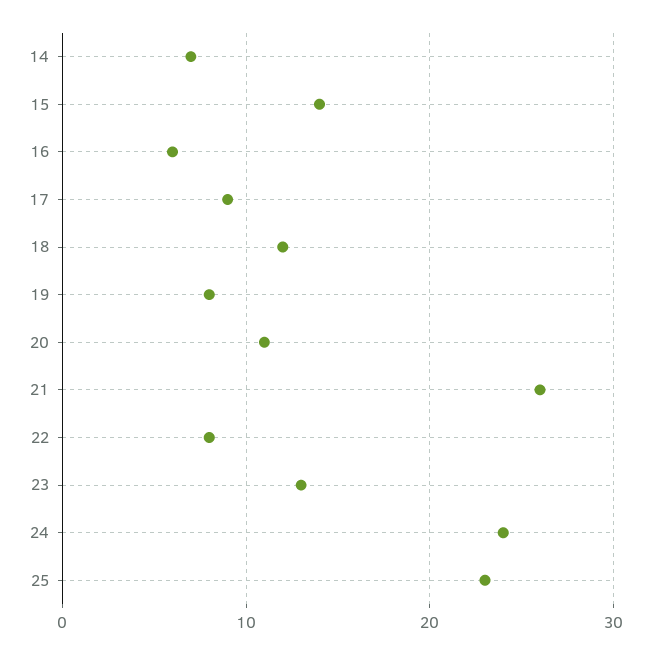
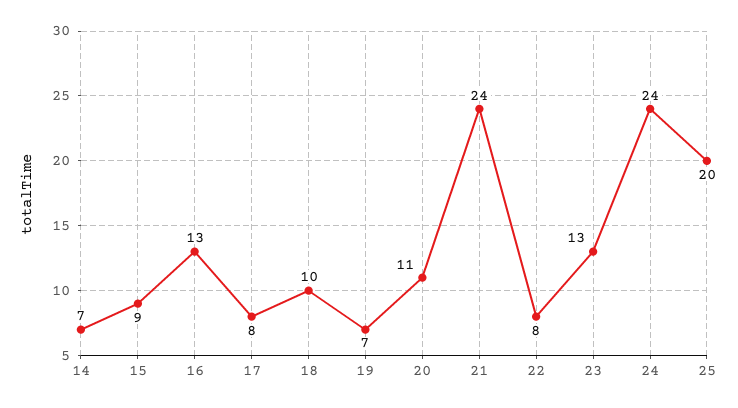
15: 14 -> 9
16: 6 -> 13
17: 9 -> 8
18: 12 -> 10
19: 8 -> 7
21: 26 -> 24
25: 23 -> 20

